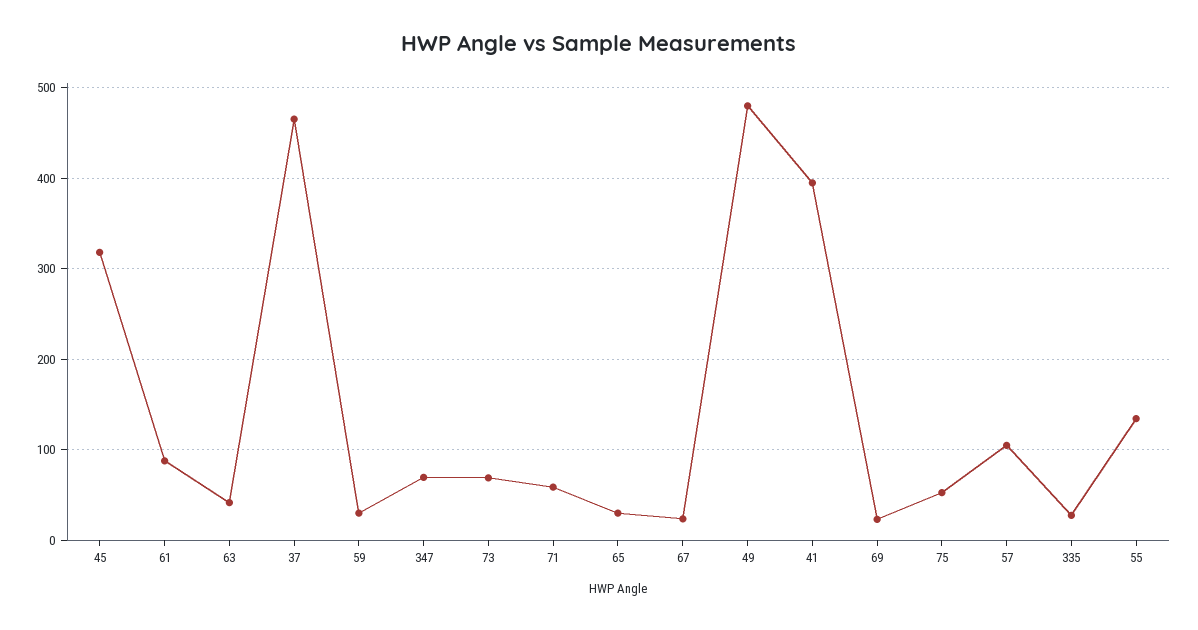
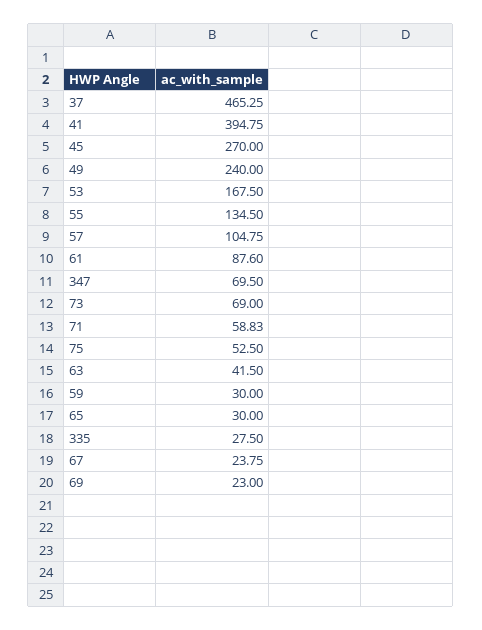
45: 320 -> 270
49: 480 -> 240
53: none -> 167.5

